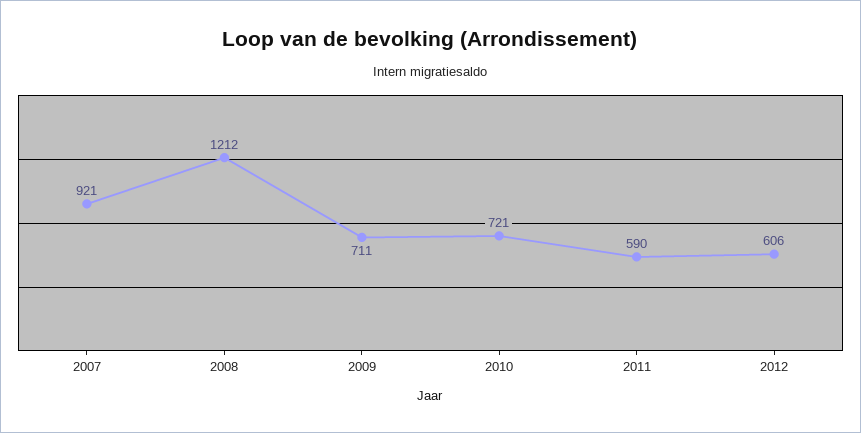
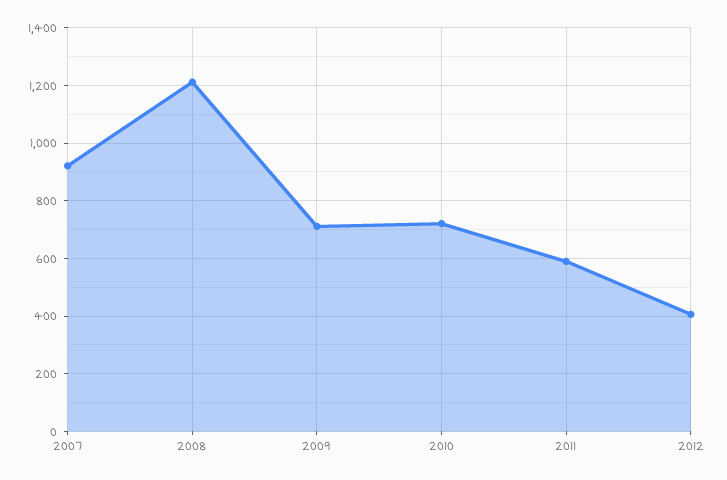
2012: 606 -> 400

